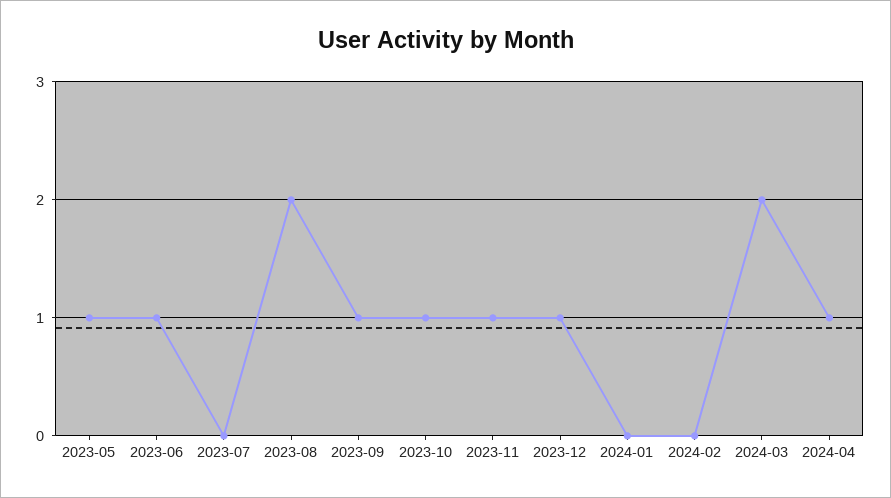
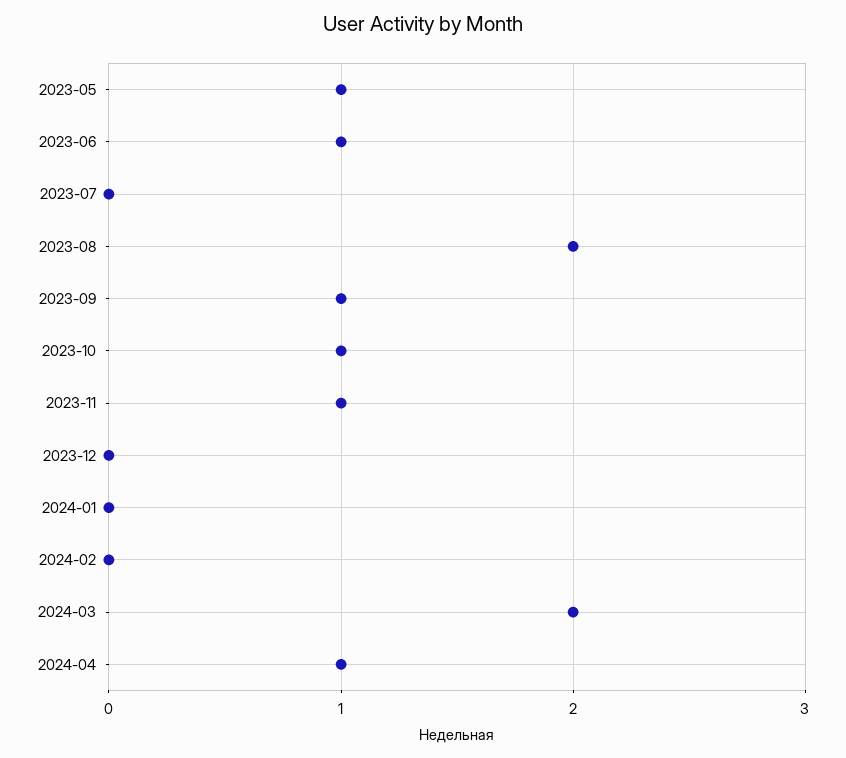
2023-12: 1 -> 0

